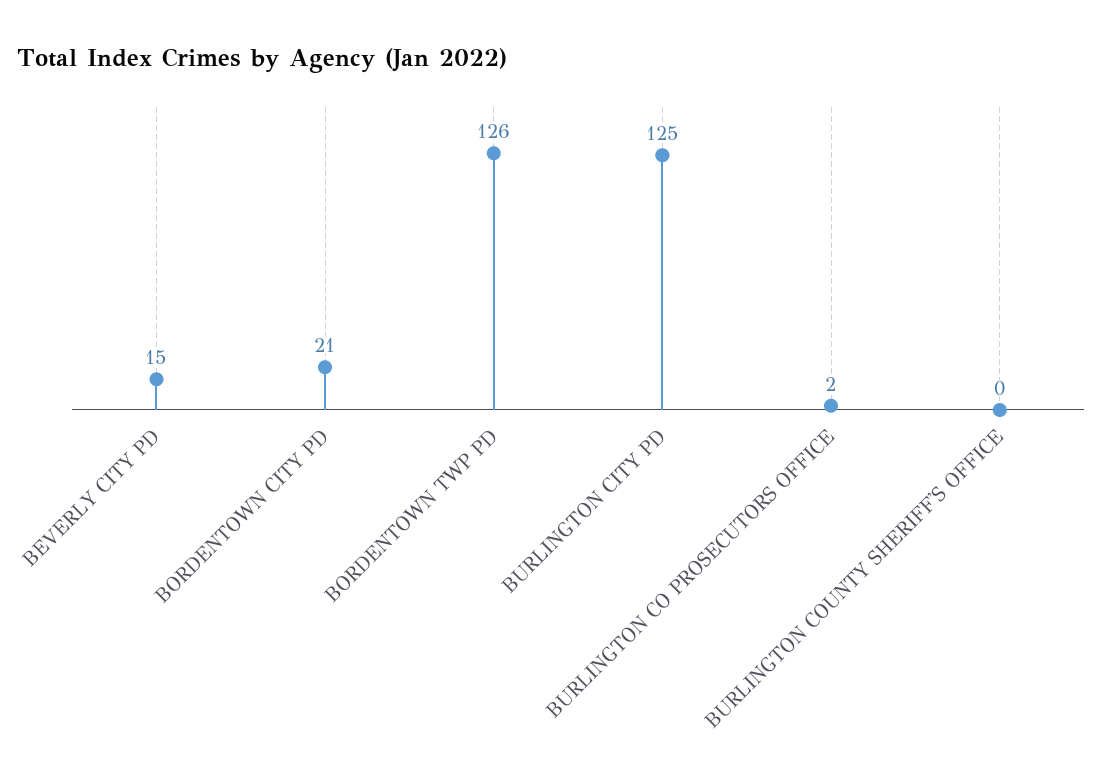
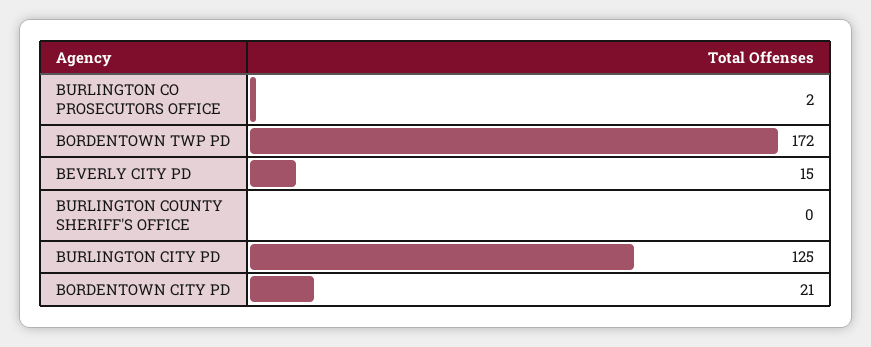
BORDENTOWN TWP PD: 126 -> 172

